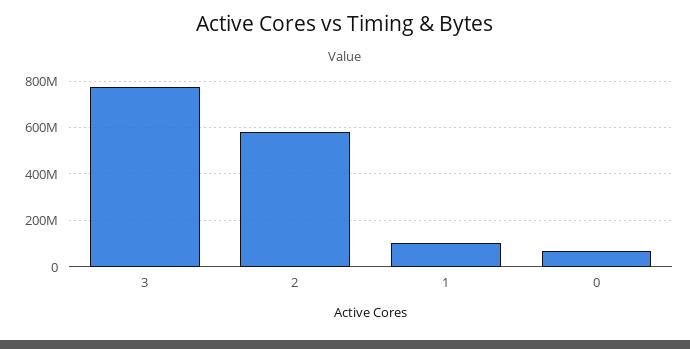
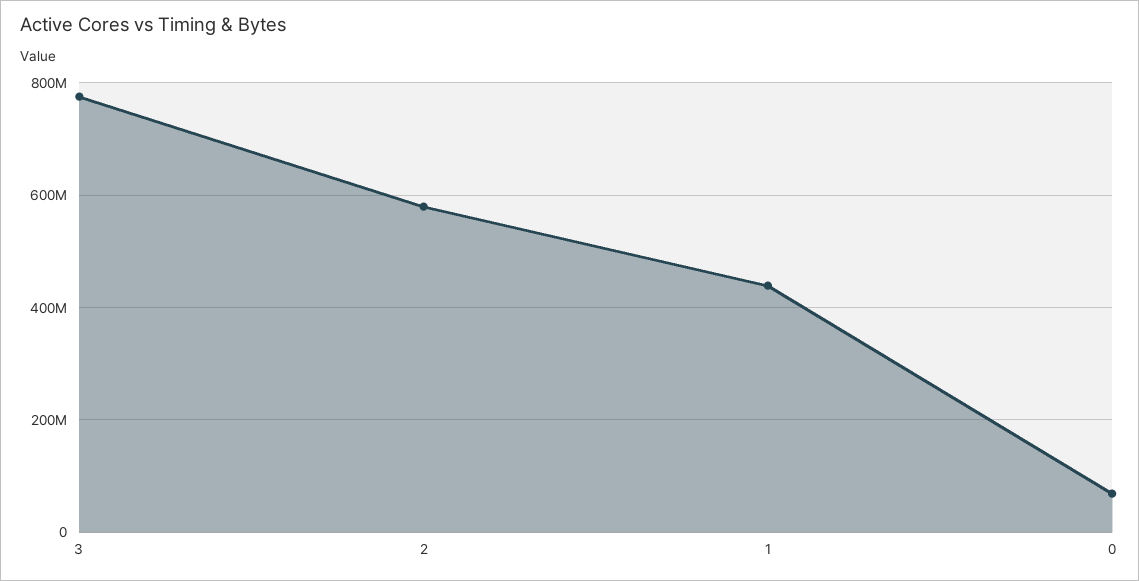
1: 100000000 -> 440000000

